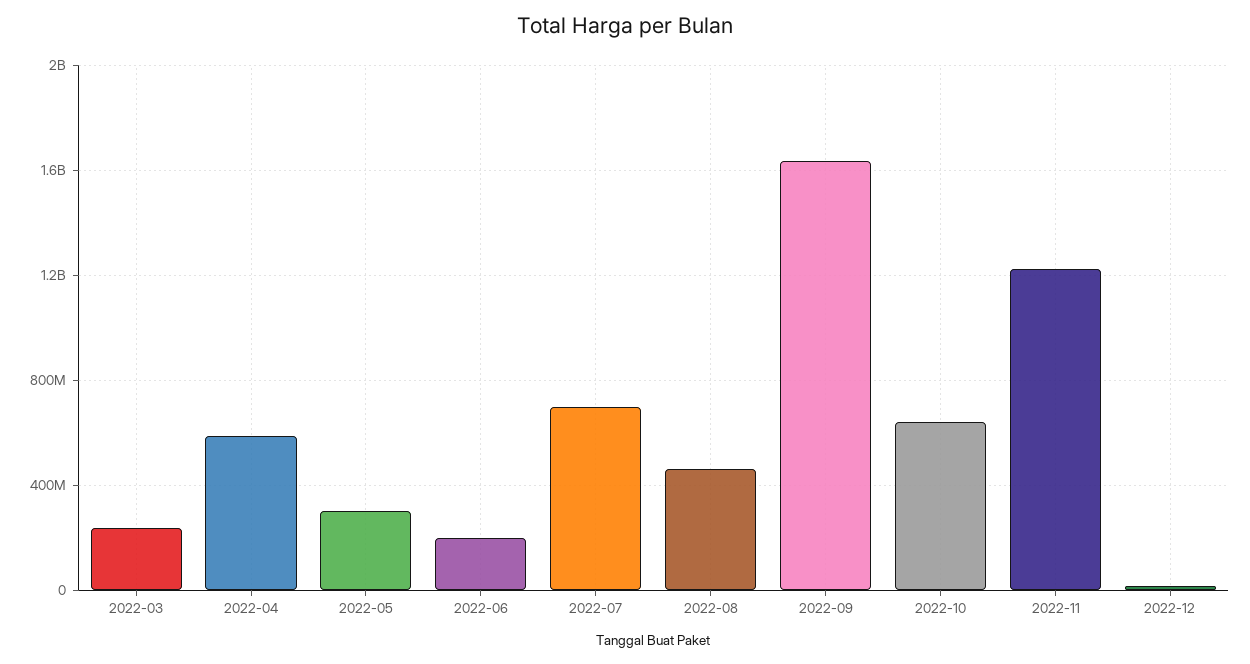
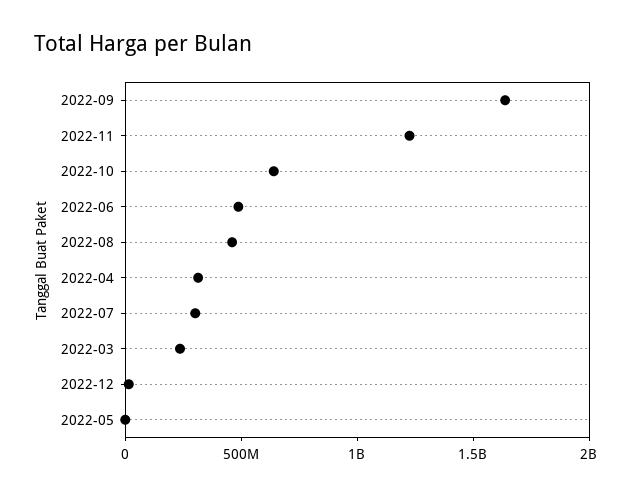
2022-04: 600000000 -> 300000000
2022-05: 300000000 -> 0
2022-06: 200000000 -> 500000000
2022-07: 700000000 -> 300000000

